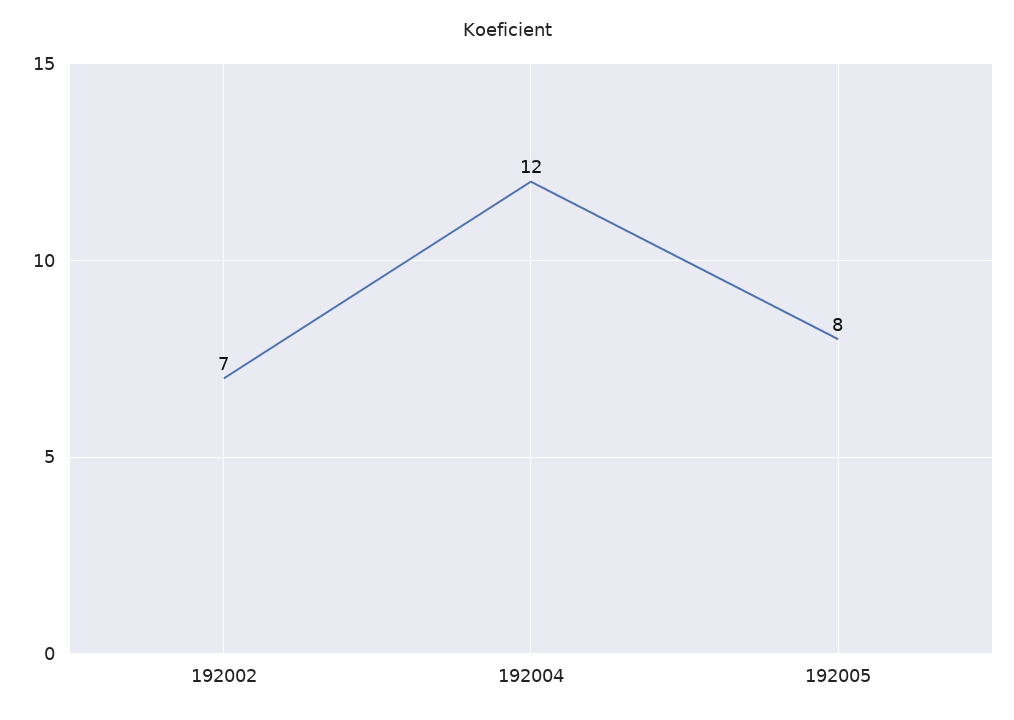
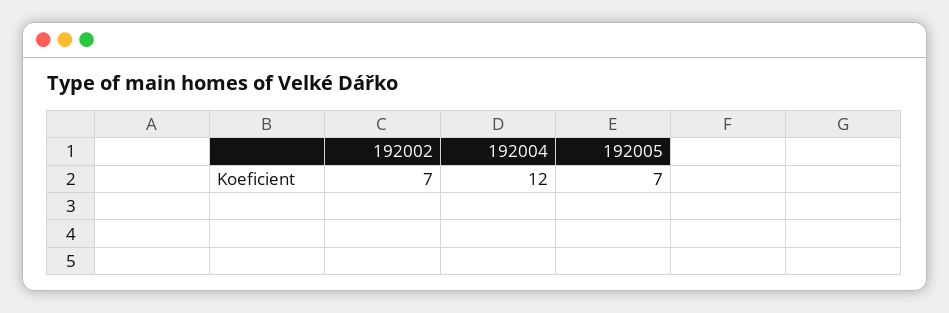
192005: 8 -> 7

